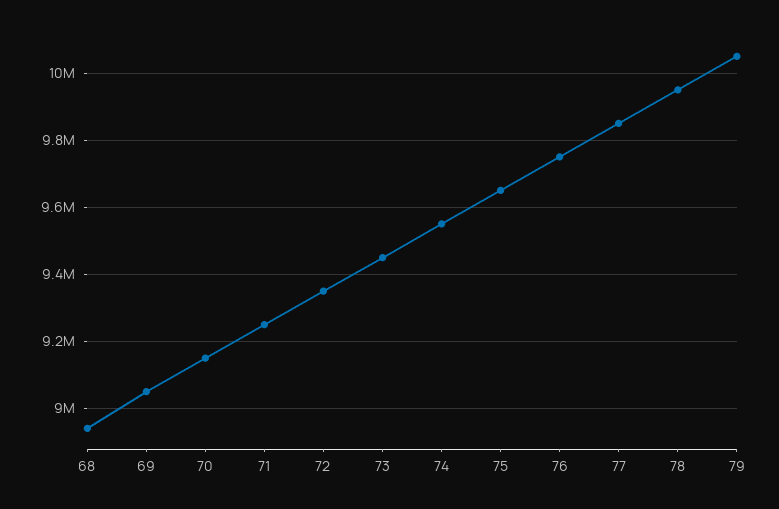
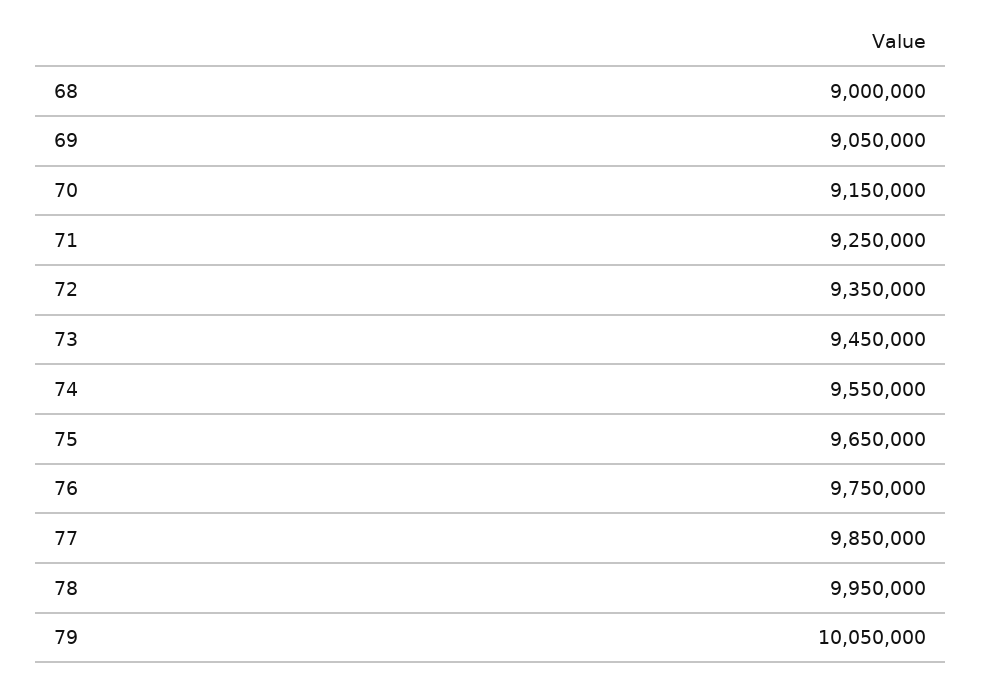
68: 8940000 -> 9000000

